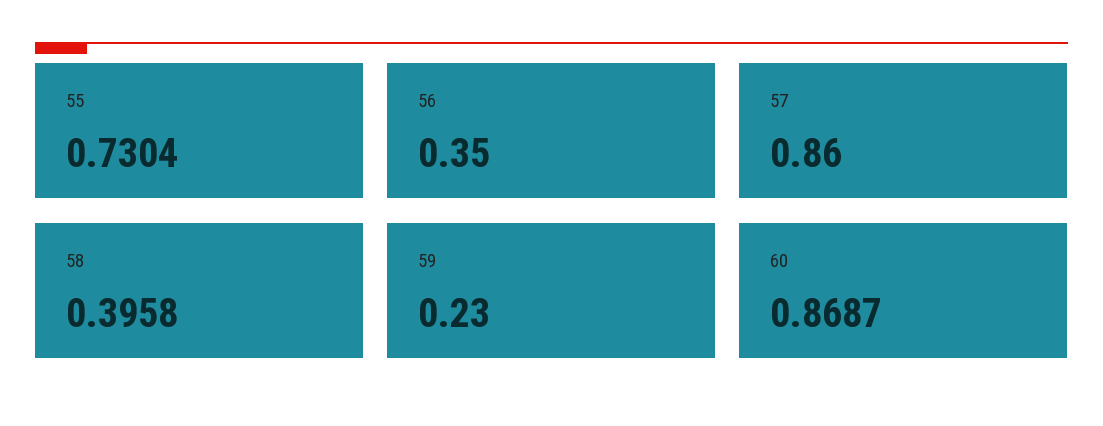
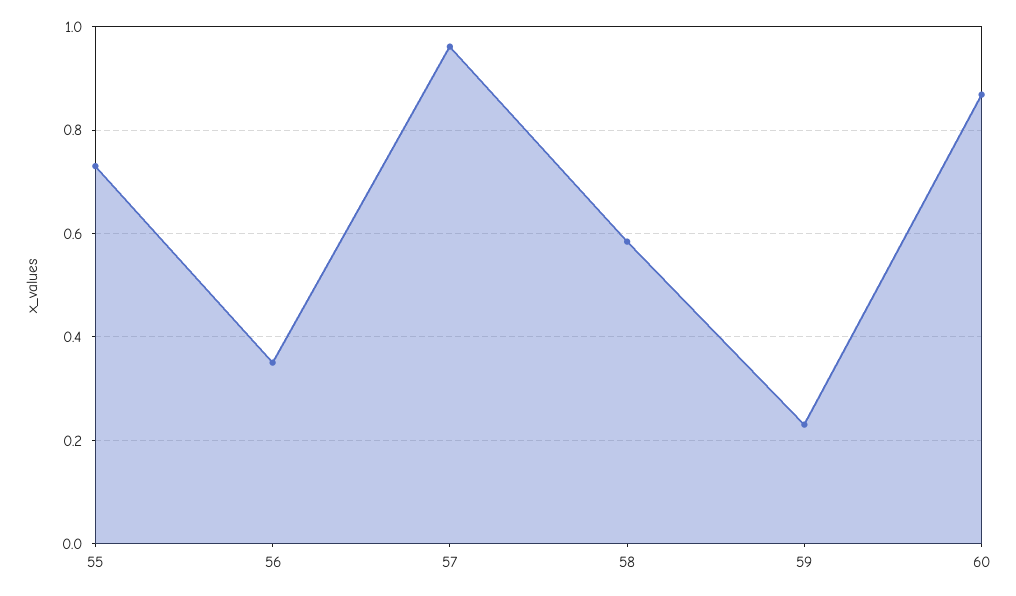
57: 0.86 -> 0.96
58: 0.3958 -> 0.58

